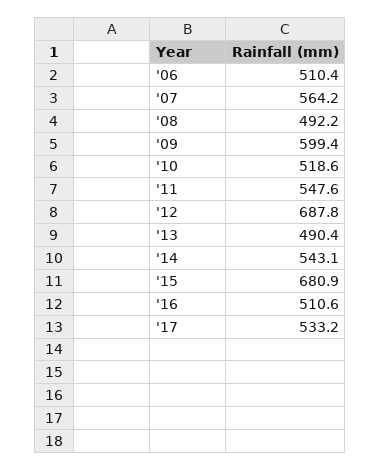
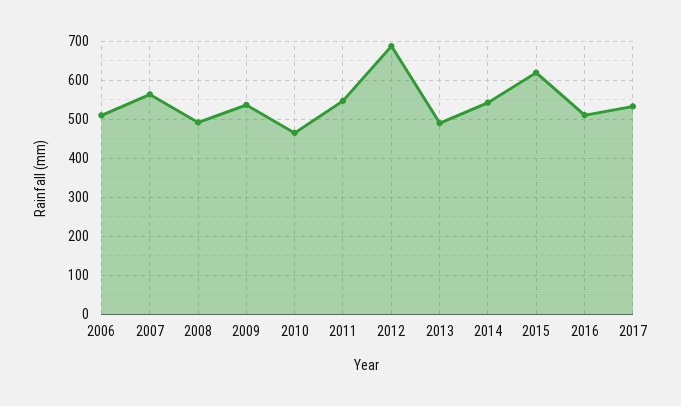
'09: 599.4 -> 540
'10: 518.6 -> 460
'15: 680.9 -> 620

